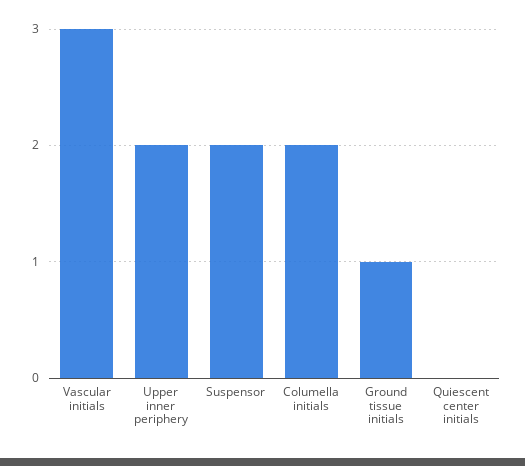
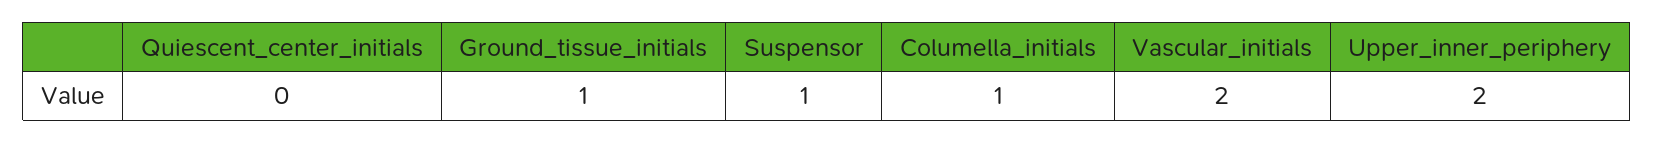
Vascular initials: 3 -> 2
Suspensor: 2 -> 1
Columella initials: 2 -> 1

